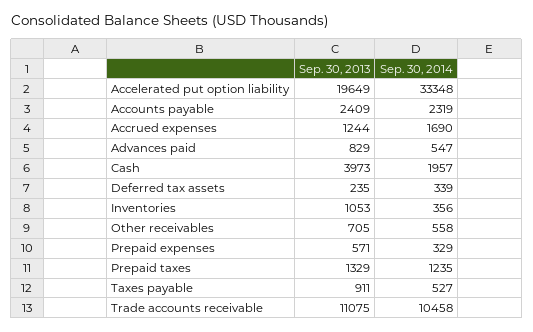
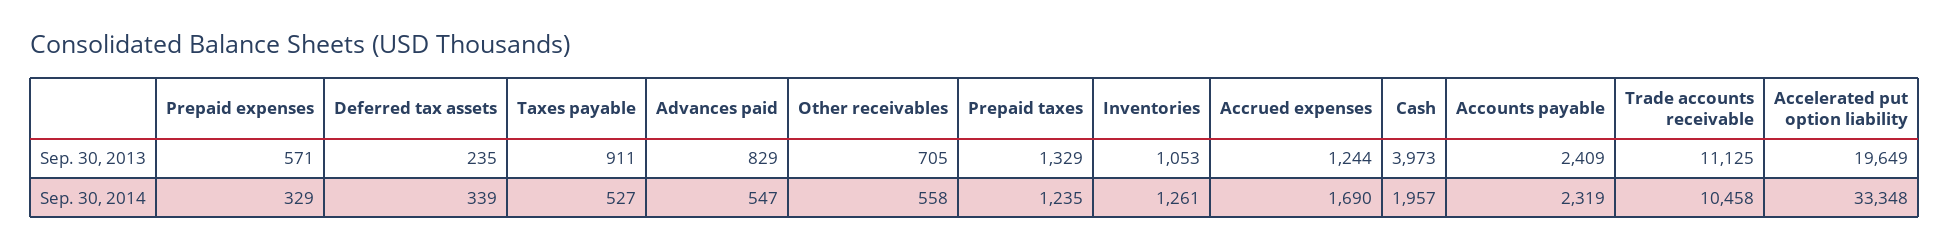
Sep. 30, 2014, Inventories: 356 -> 1261
Sep. 30, 2013, Trade accounts receivable: 11075 -> 11125

